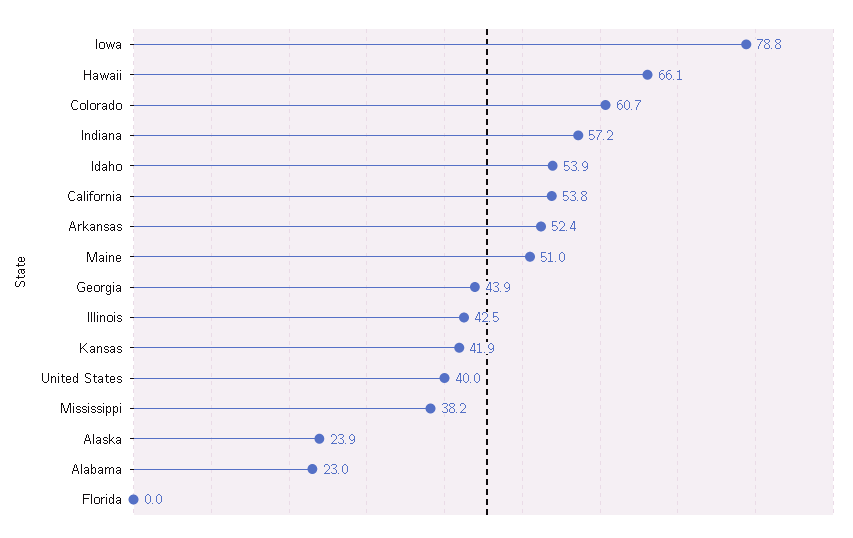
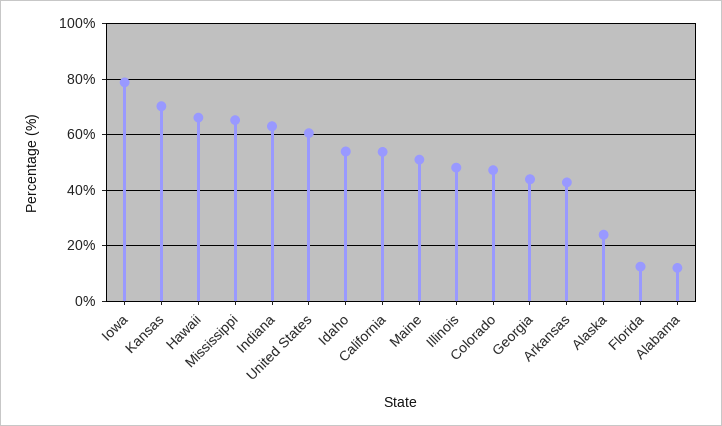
Colorado: 60.7 -> 47.5
Indiana: 57.2 -> 62.5
Arkansas: 52.4 -> 42.5
Illinois: 42.5 -> 47.5
Kansas: 41.9 -> 70
United States: 40 -> 60
Mississippi: 38.2 -> 65
Alabama: 23 -> 12.5
Florida: 0 -> 12.5

